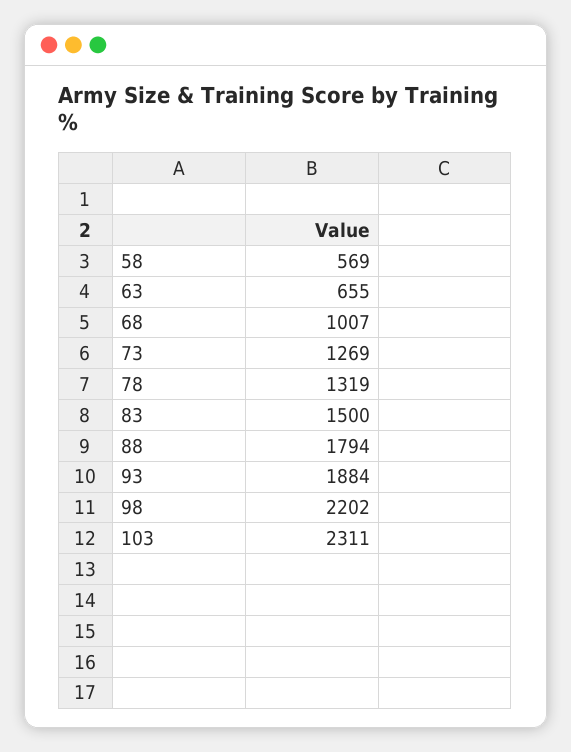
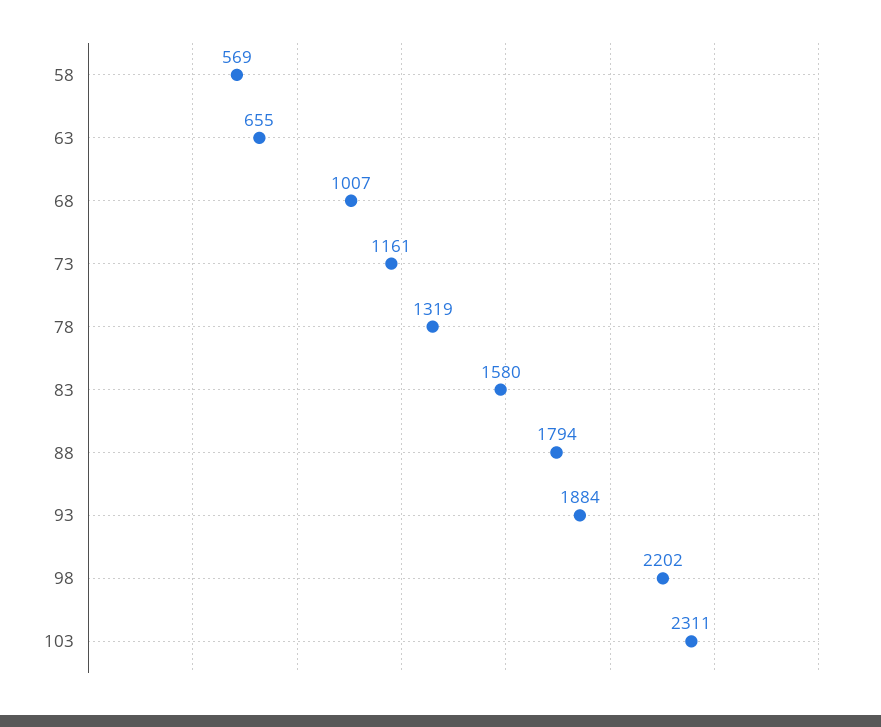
73: 1269 -> 1161
83: 1500 -> 1580

